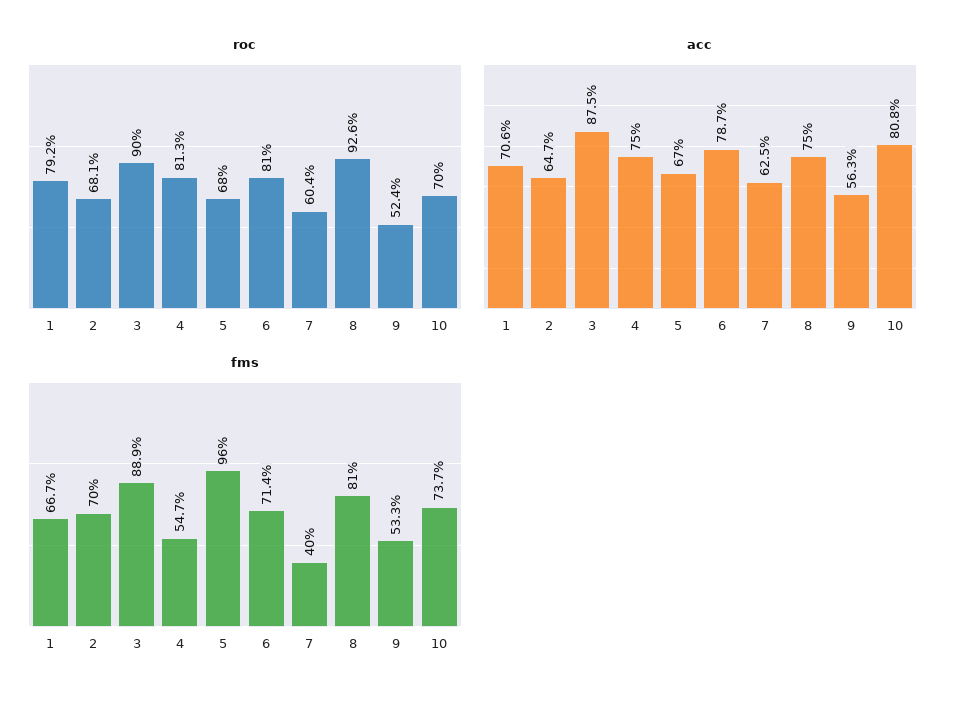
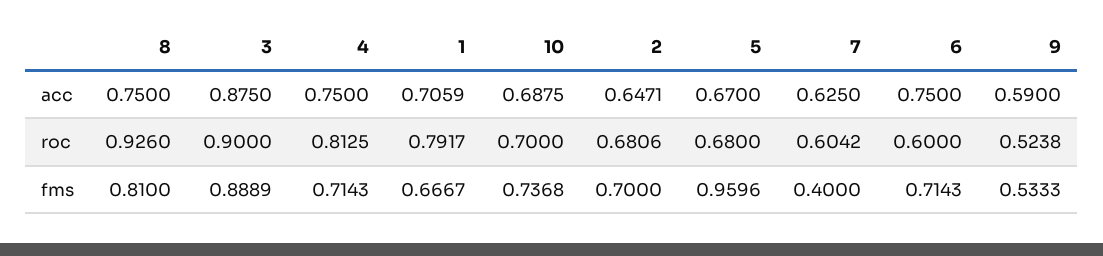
roc, 6: 0.81 -> 0.6
acc, 6: 0.787 -> 0.75
acc, 9: 0.563 -> 0.59
acc, 10: 0.808 -> 0.6875
fms, 4: 0.547 -> 0.7143

